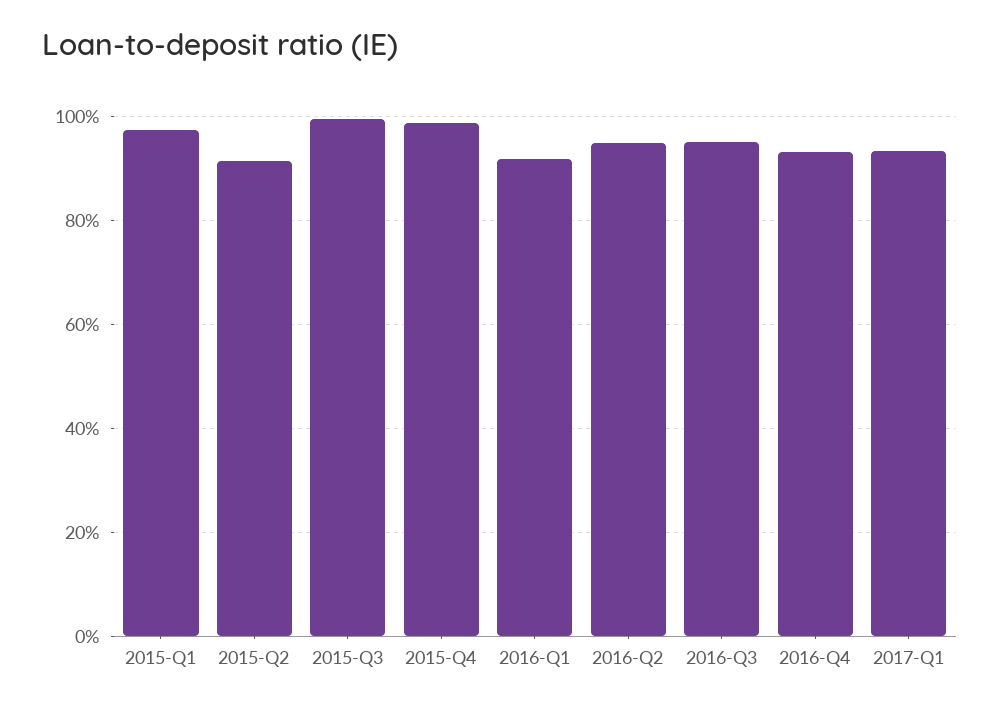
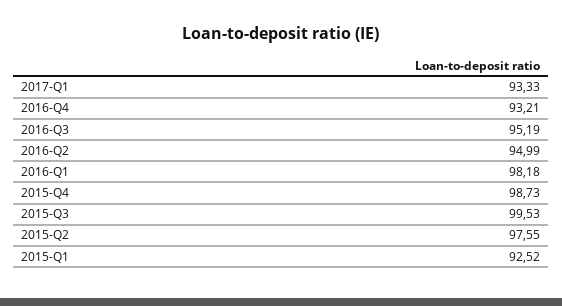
2015-Q1: 98 -> 92.52
2015-Q2: 92 -> 97.55
2016-Q1: 92 -> 98.18

